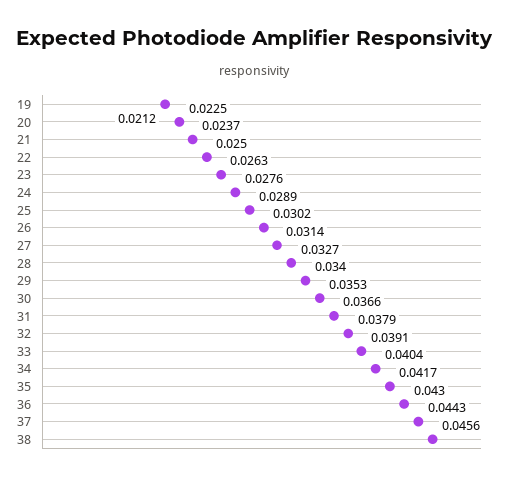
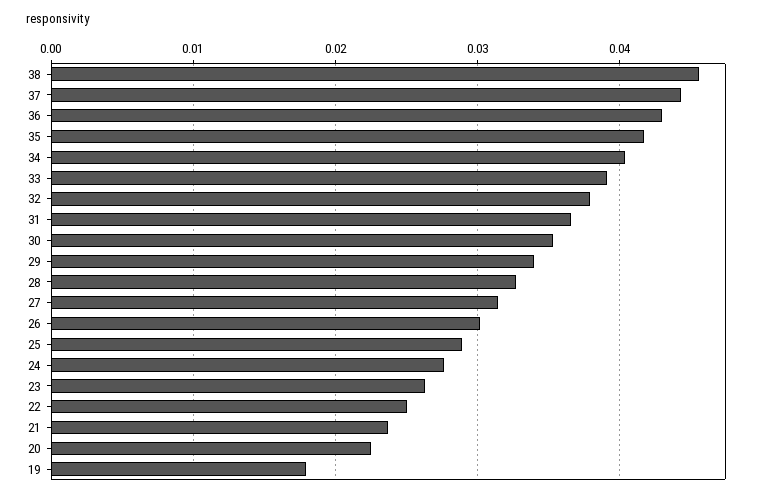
19: 0.0212 -> 0.018

